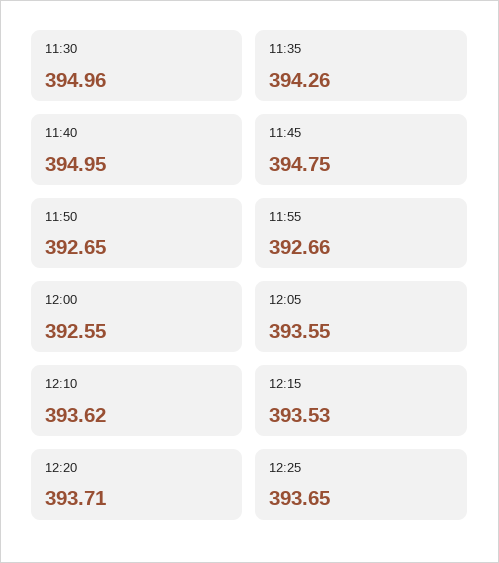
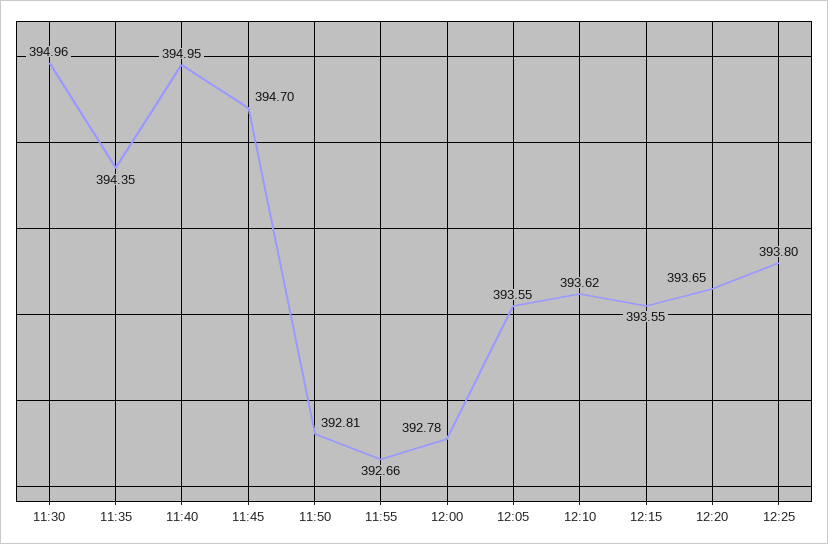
11:35: 394.26 -> 394.35
11:45: 394.75 -> 394.7
11:50: 392.65 -> 392.81
12:00: 392.55 -> 392.78
12:15: 393.53 -> 393.55
12:20: 393.71 -> 393.65
12:25: 393.65 -> 393.8

